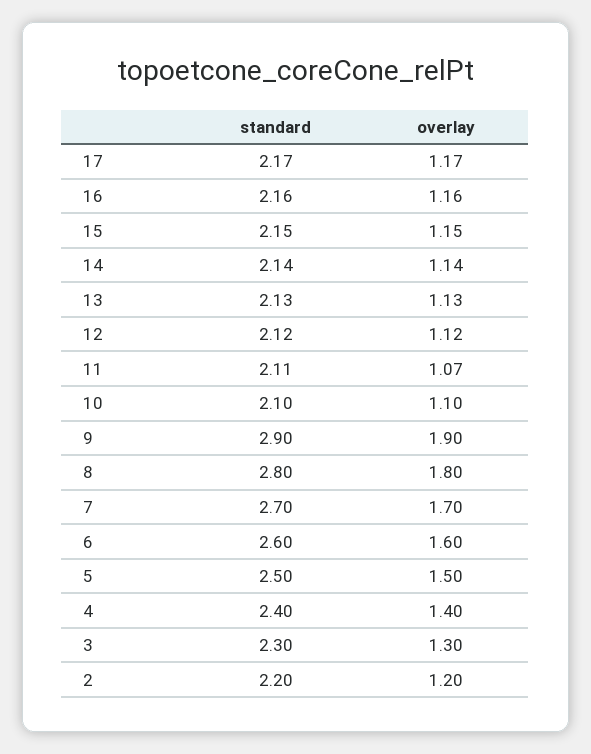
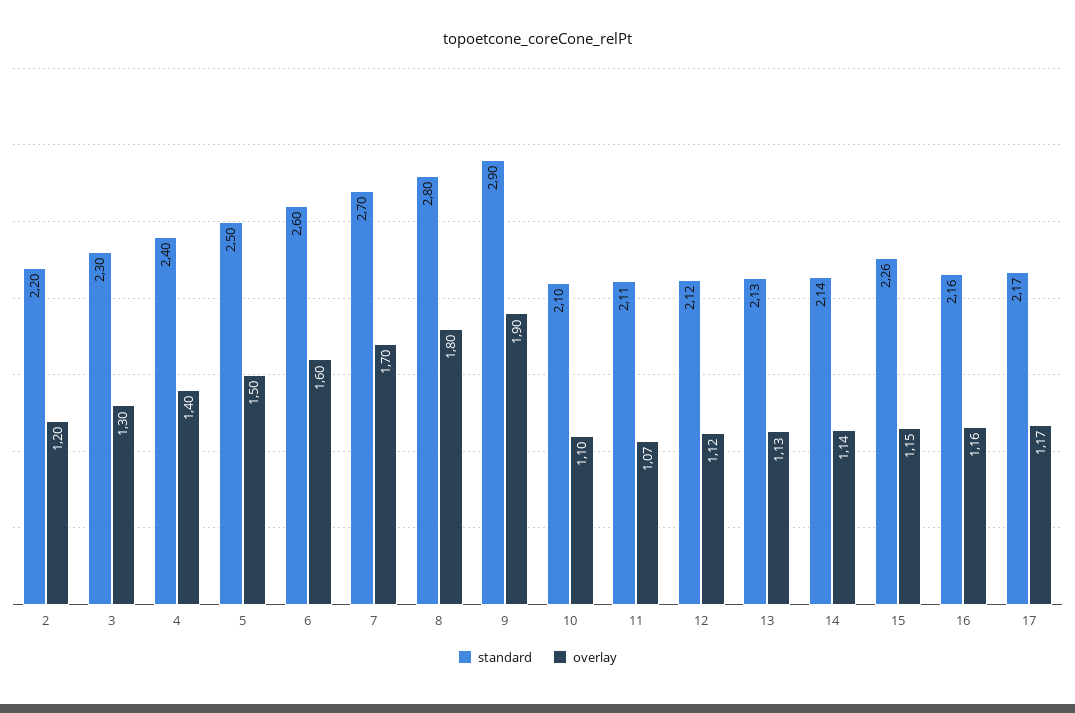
standard, 15: 2.15 -> 2.26

